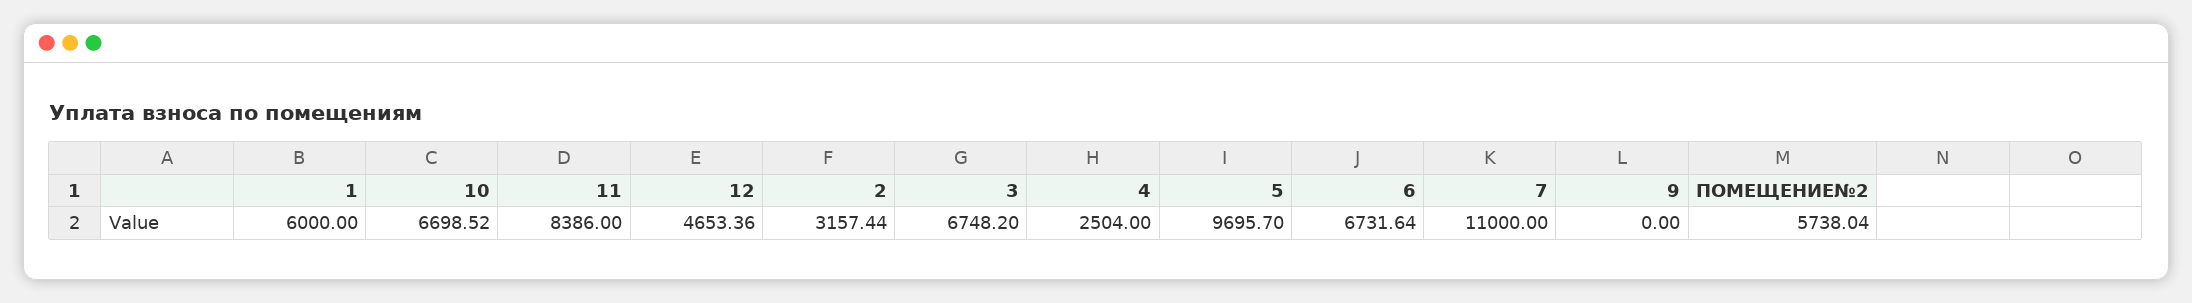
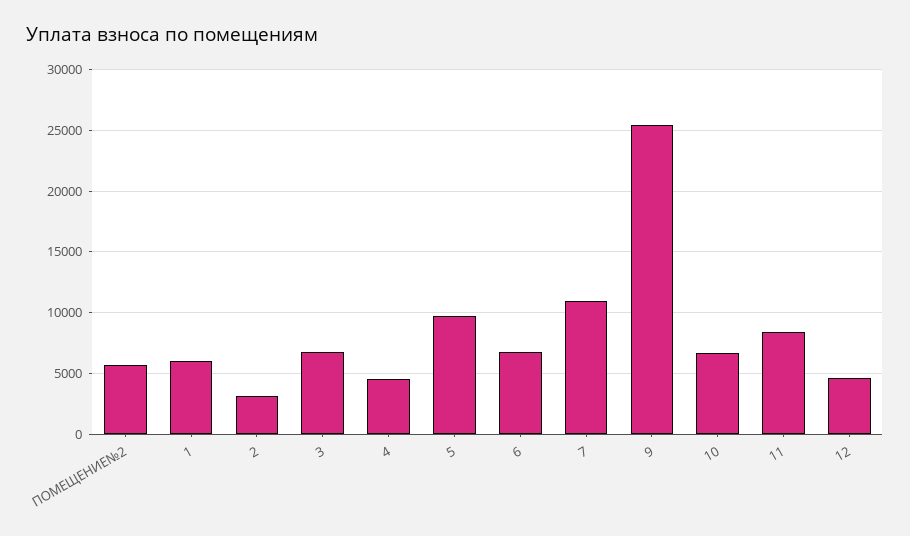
4: 2504 -> 4500
9: 0 -> 25500

